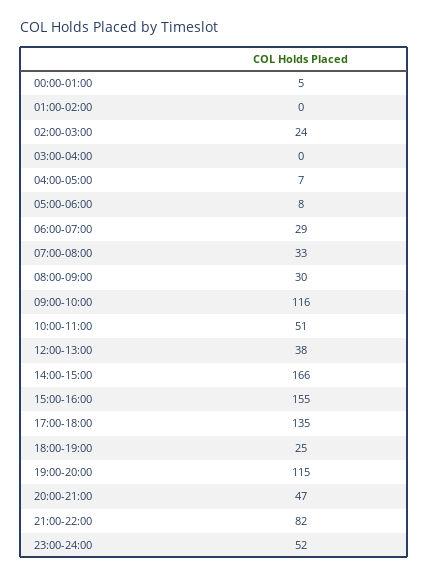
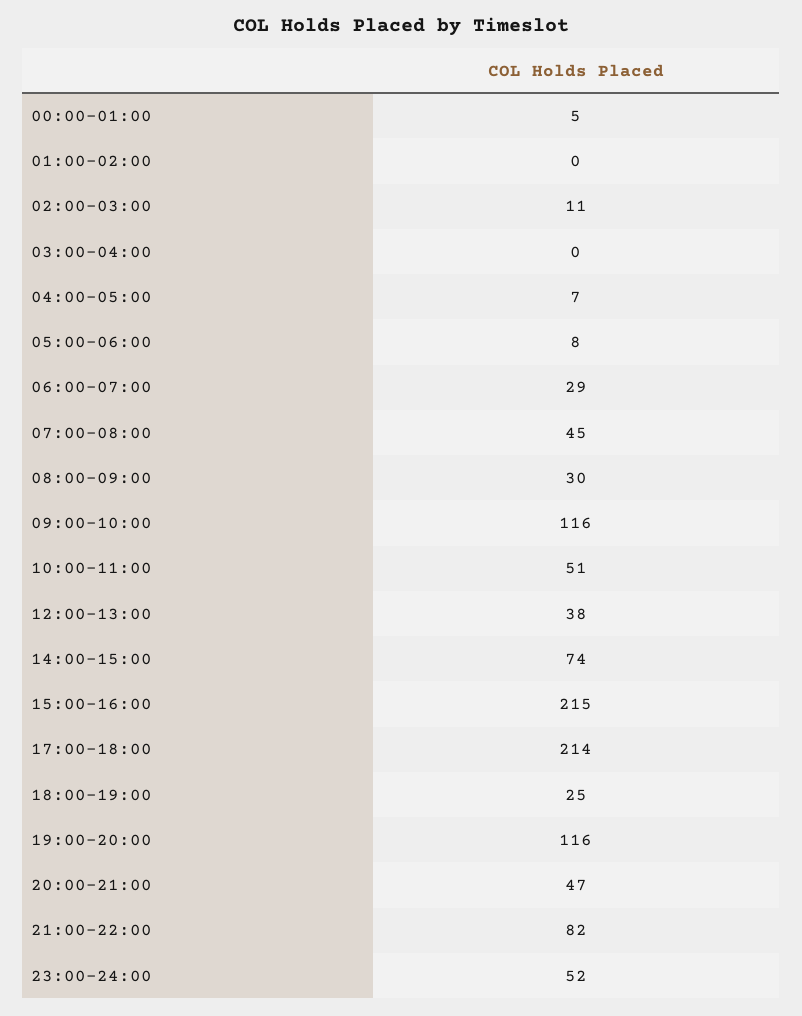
02:00-03:00: 24 -> 11
07:00-08:00: 33 -> 45
14:00-15:00: 166 -> 74
15:00-16:00: 155 -> 215
17:00-18:00: 135 -> 214
19:00-20:00: 115 -> 116

